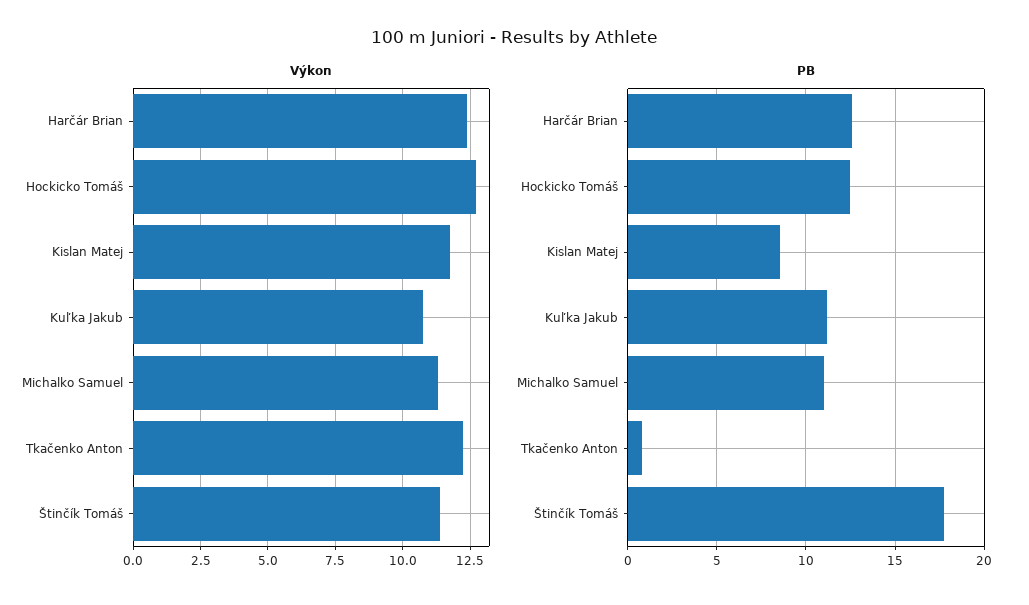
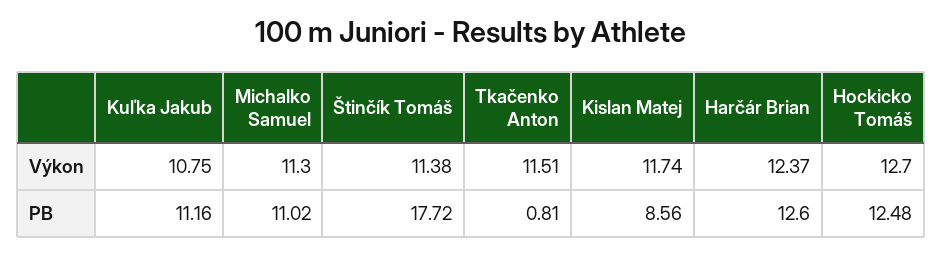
Výkon, Tkačenko Anton: 12.25 -> 11.51

